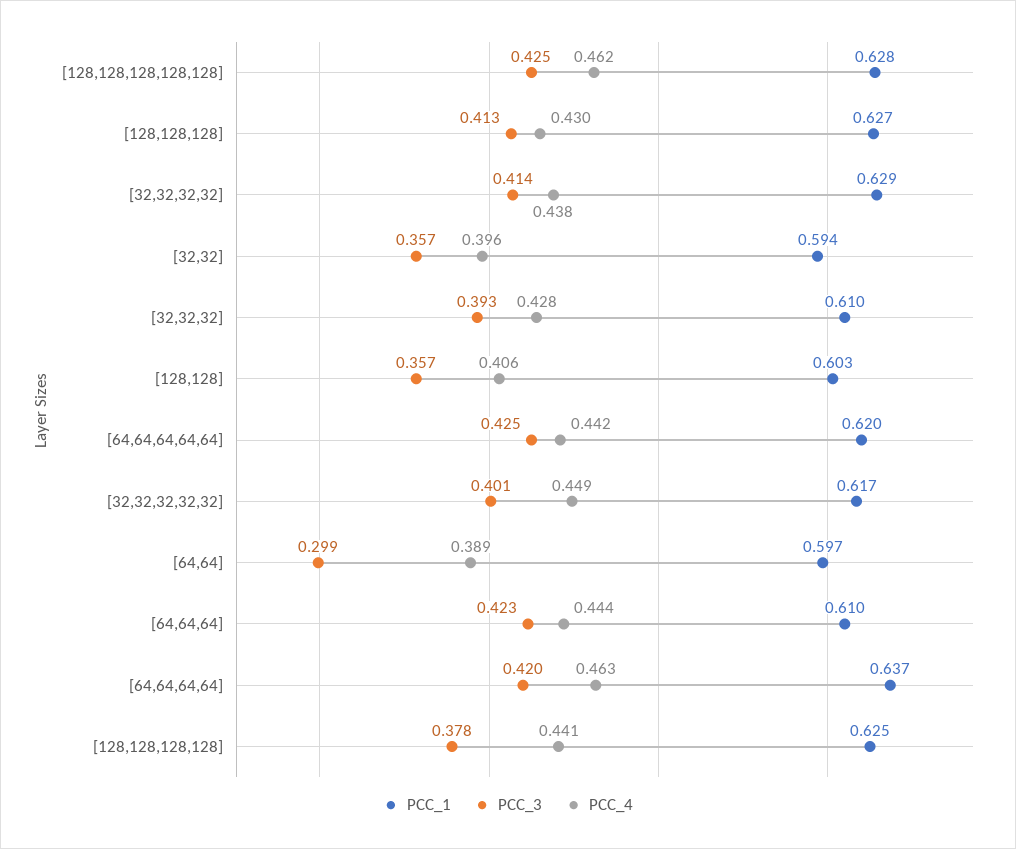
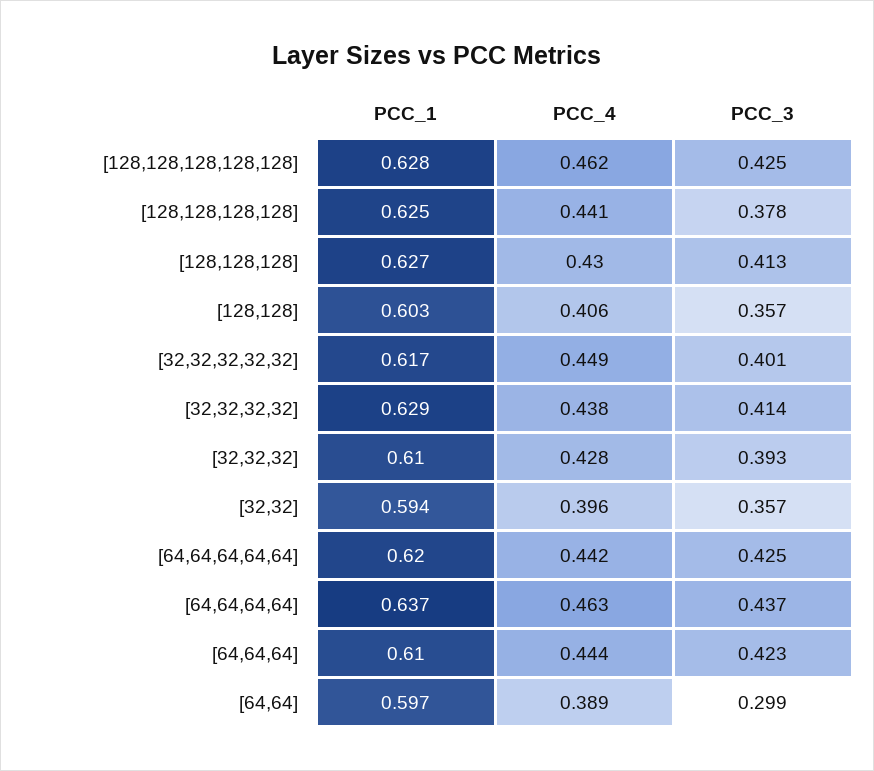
PCC_3, [64,64,64,64]: 0.42 -> 0.437

